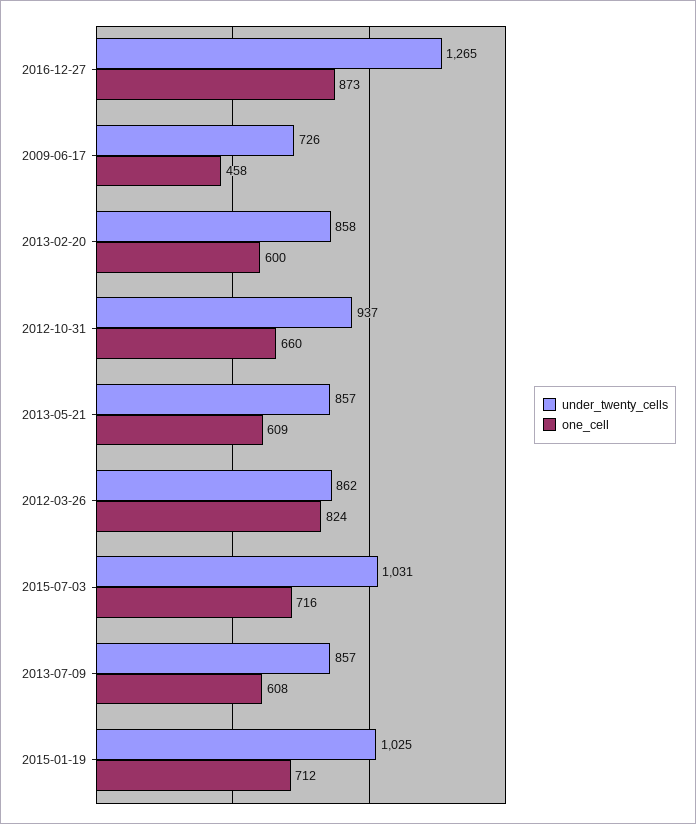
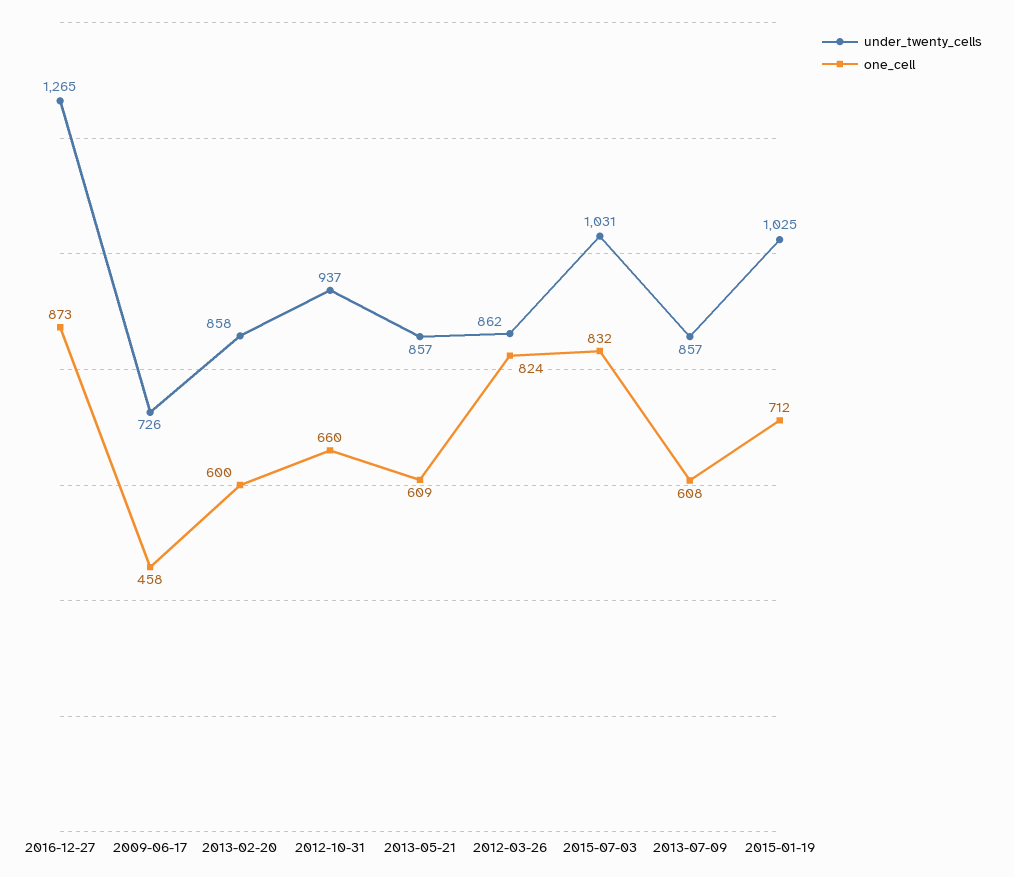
one_cell, 2015-07-03: 716 -> 832

